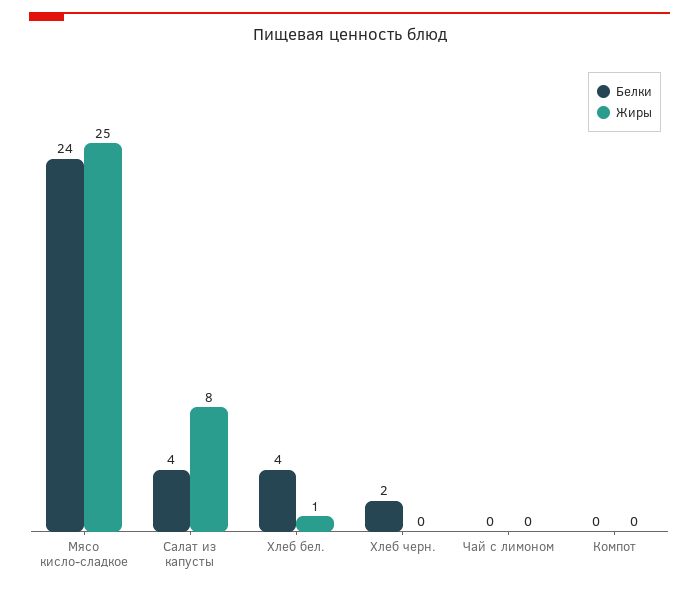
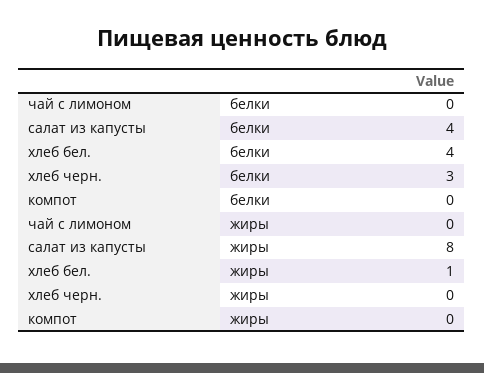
Белки, Мясо кисло-сладкое: 24 -> none
Жиры, Мясо кисло-сладкое: 25 -> none
Белки, Хлеб черн.: 2 -> 3

